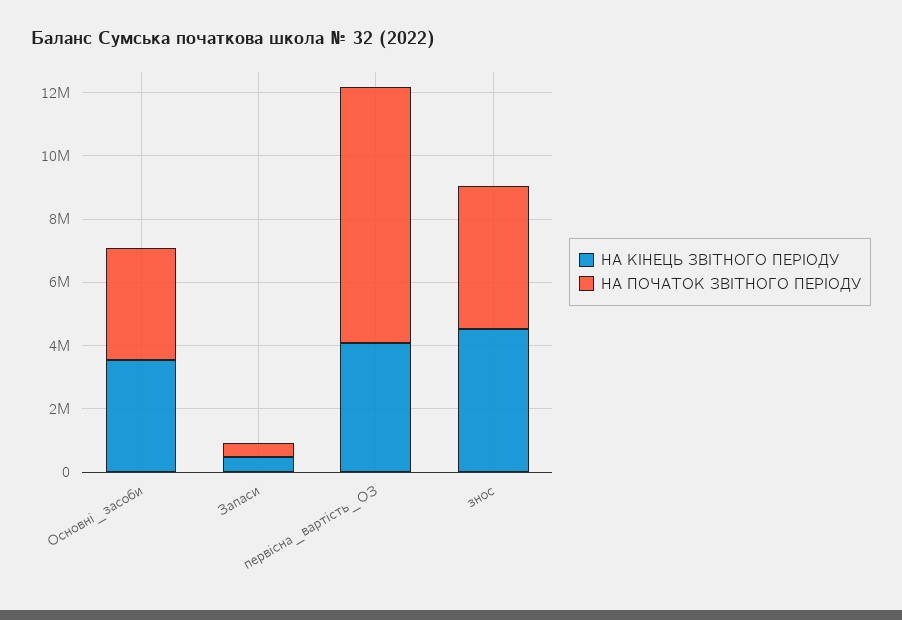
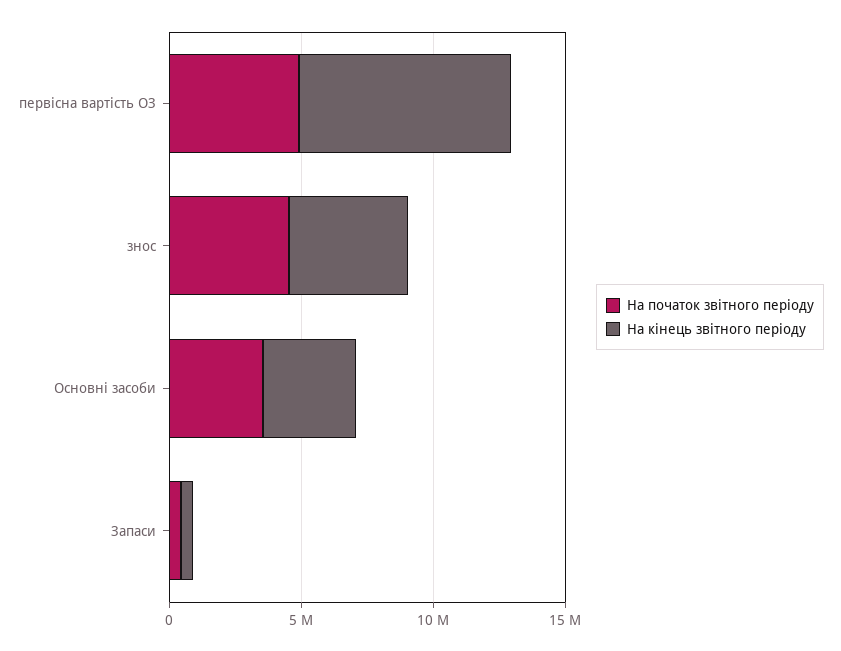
НА КІНЕЦЬ ЗВІТНОГО ПЕРІОДУ, первісна_вартість_ОЗ: 4000000 -> 8000000
НА ПОЧАТОК ЗВІТНОГО ПЕРІОДУ, первісна_вартість_ОЗ: 8000000 -> 5000000

